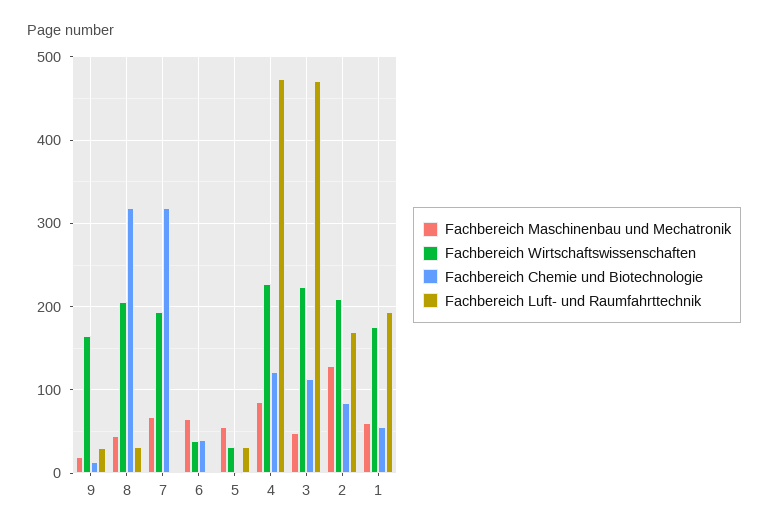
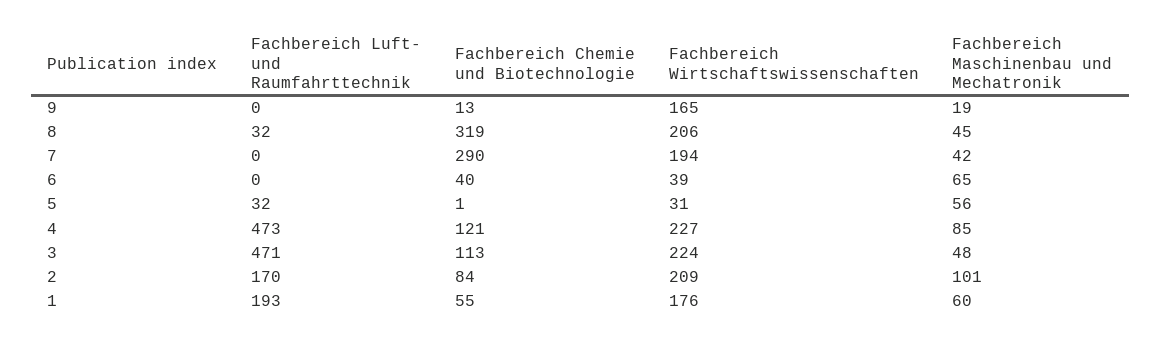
Fachbereich Luft- und Raumfahrttechnik, 9: 30 -> 0
Fachbereich Maschinenbau und Mechatronik, 7: 70 -> 42
Fachbereich Chemie und Biotechnologie, 7: 320 -> 290
Fachbereich Maschinenbau und Mechatronik, 2: 130 -> 101

